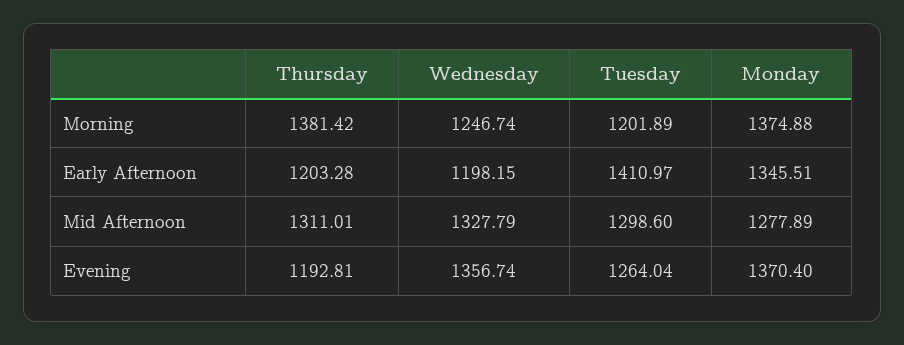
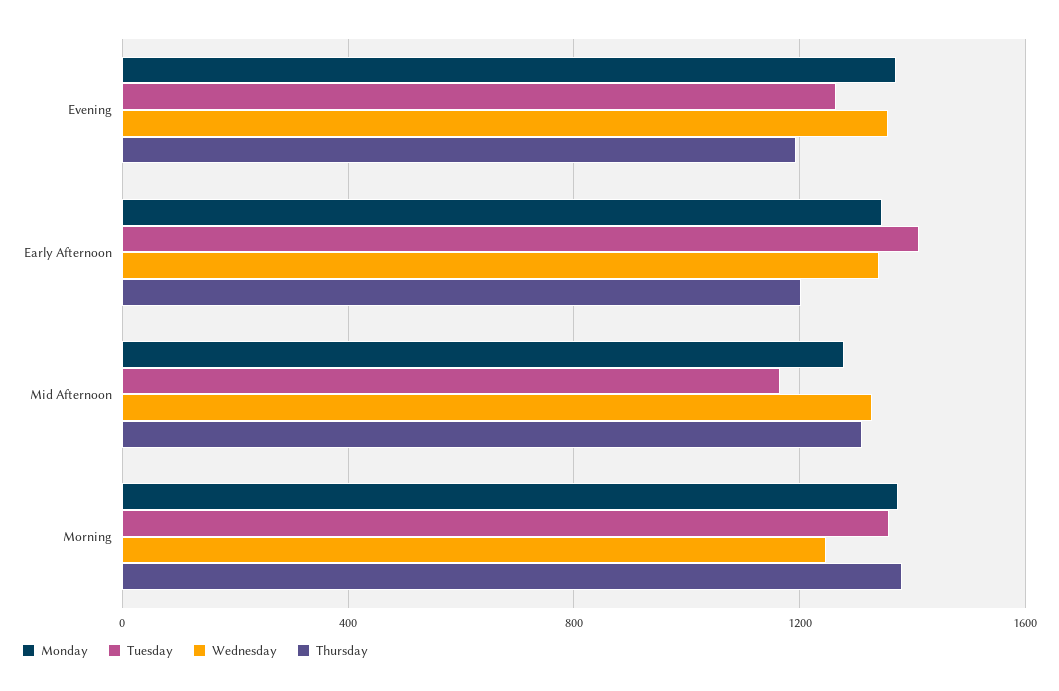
Tuesday, Morning: 1201.89 -> 1350
Wednesday, Early Afternoon: 1198.15 -> 1350
Tuesday, Mid Afternoon: 1298.6 -> 1150

